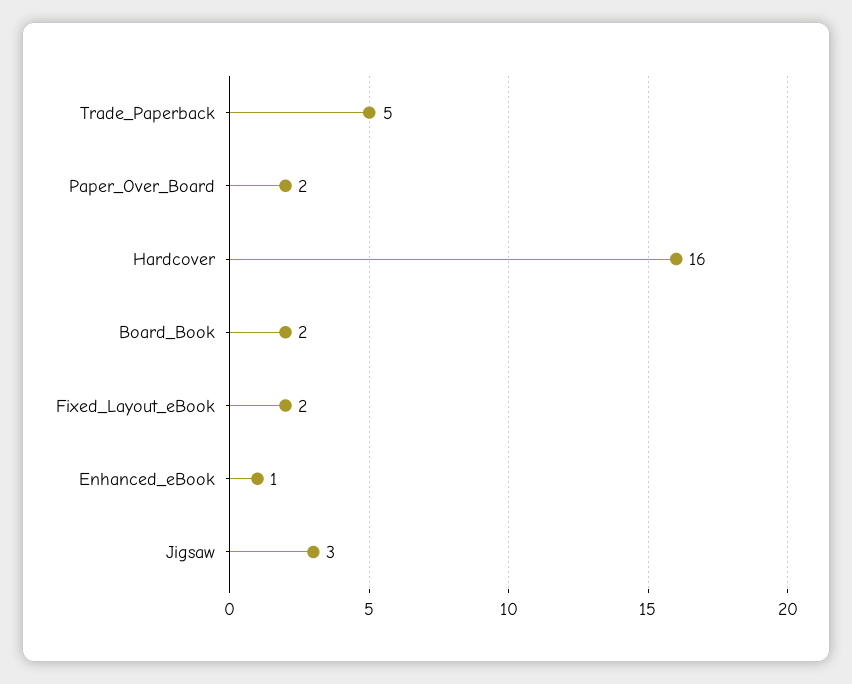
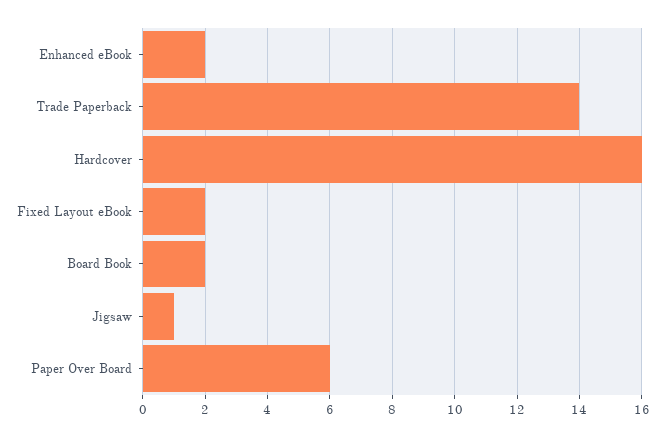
Trade_Paperback: 5 -> 14
Paper_Over_Board: 2 -> 6
Enhanced_eBook: 1 -> 2
Jigsaw: 3 -> 1

